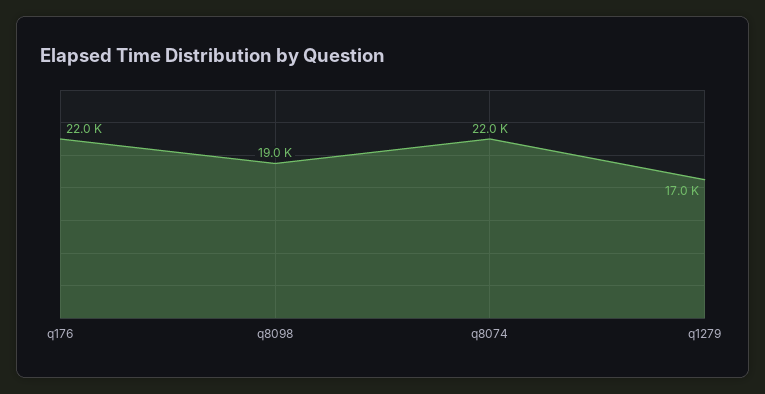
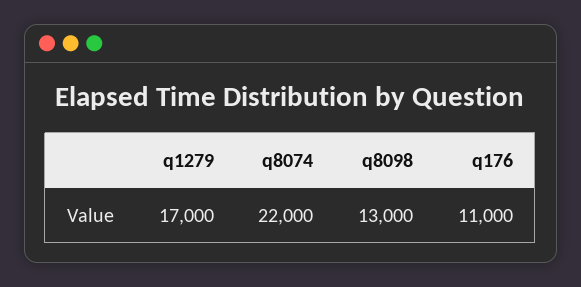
q176: 22000 -> 11000
q8098: 19000 -> 13000

